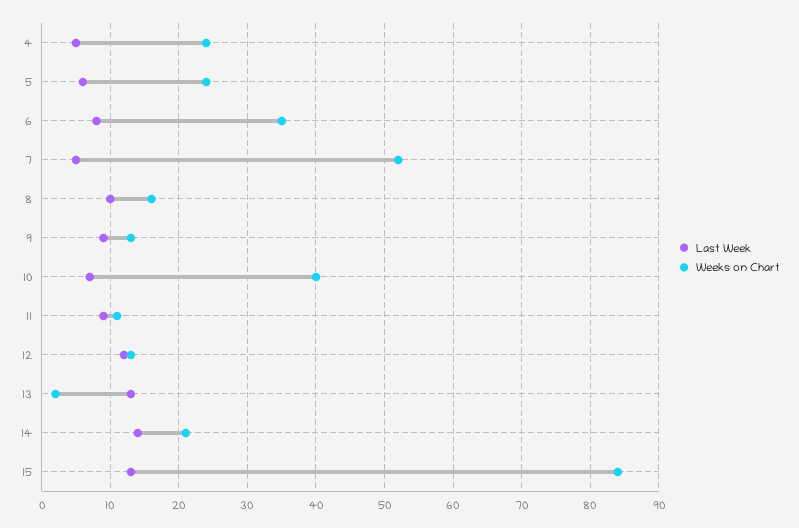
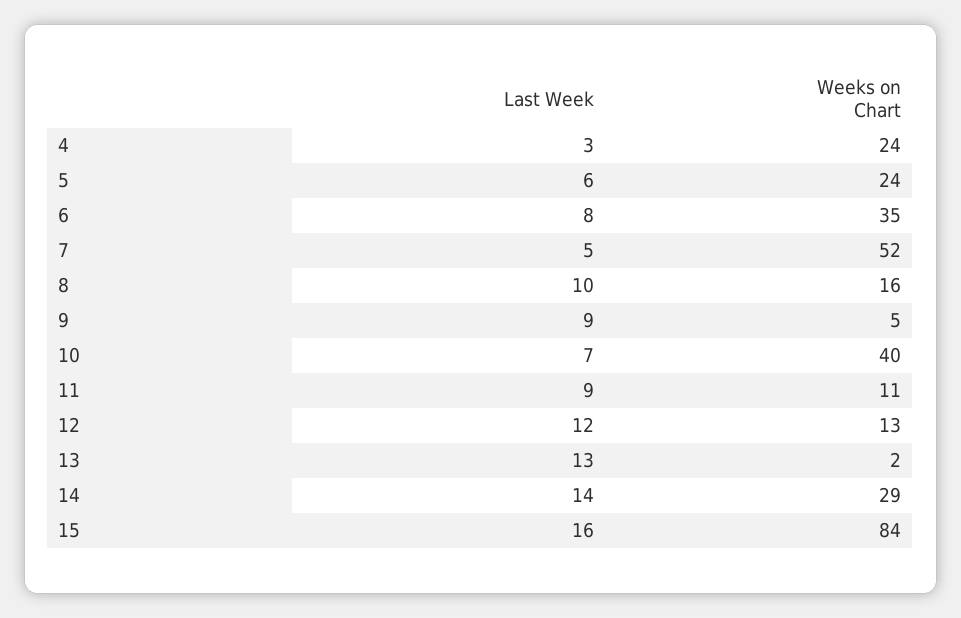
Last Week, 4: 5 -> 3
Weeks on Chart, 9: 13 -> 5
Weeks on Chart, 14: 21 -> 29
Last Week, 15: 13 -> 16

